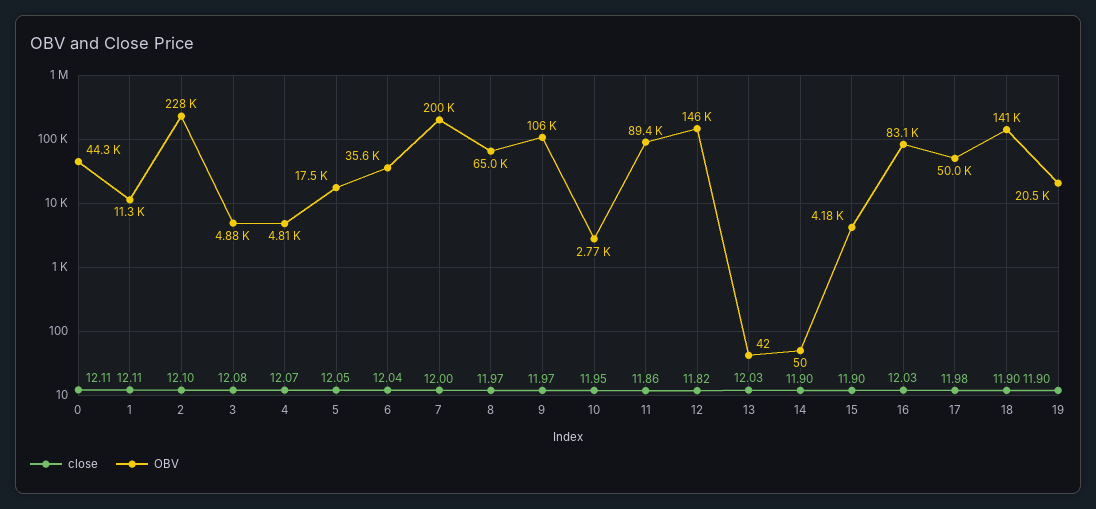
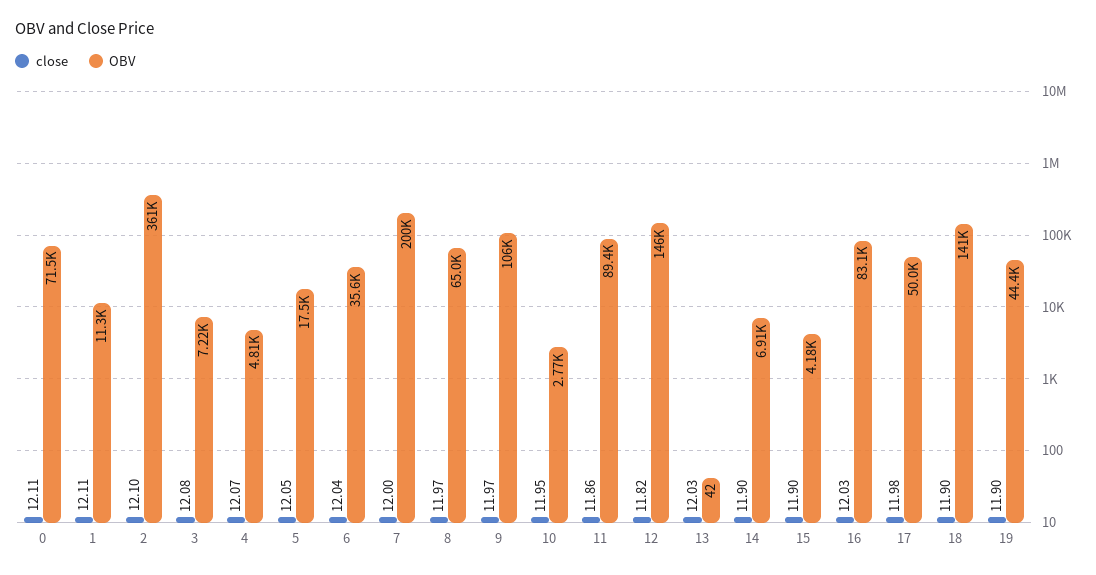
OBV, 0: 44300 -> 71500
OBV, 2: 228000 -> 361000
OBV, 3: 4880 -> 7220
OBV, 14: 50 -> 6910
OBV, 19: 20500 -> 44400

